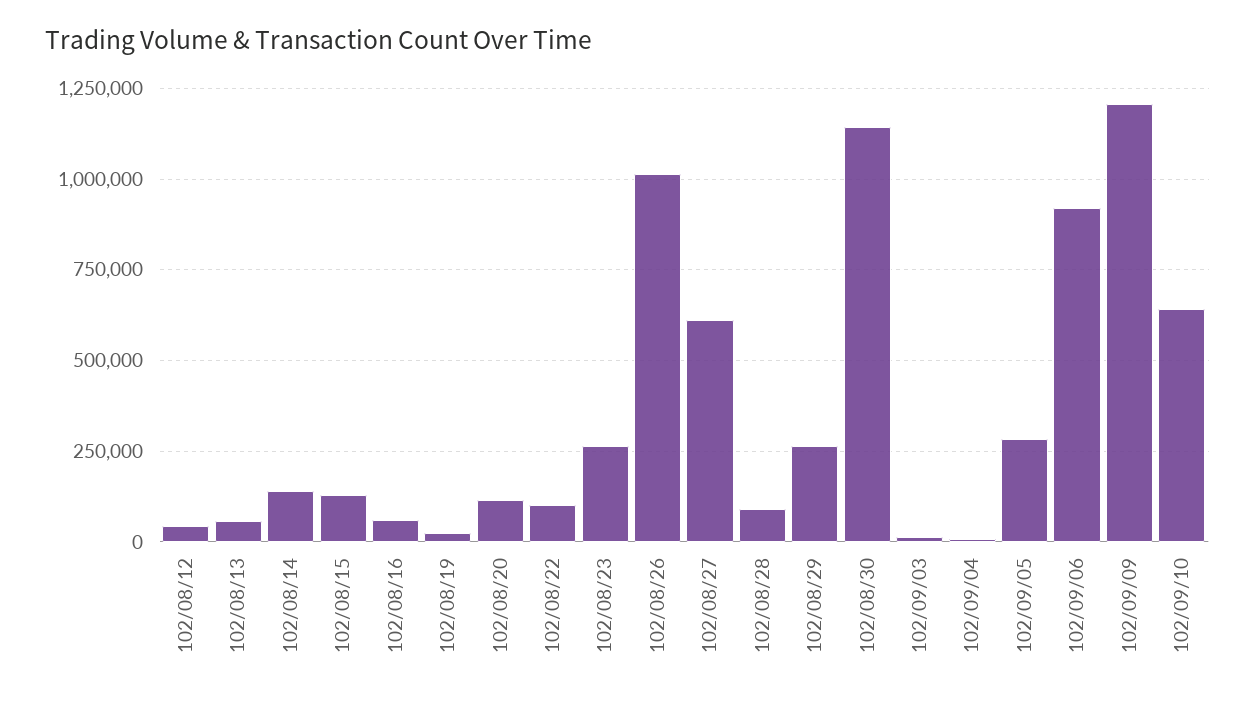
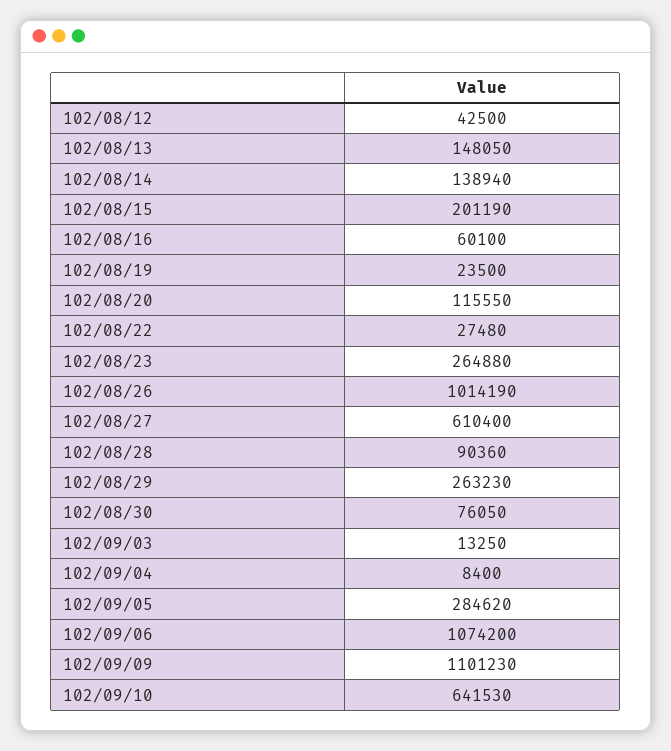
102/08/13: 50000 -> 148050
102/08/15: 125000 -> 201190
102/08/22: 100000 -> 27480
102/08/30: 1150000 -> 76050
102/09/06: 925000 -> 1074200
102/09/09: 1200000 -> 1101230

